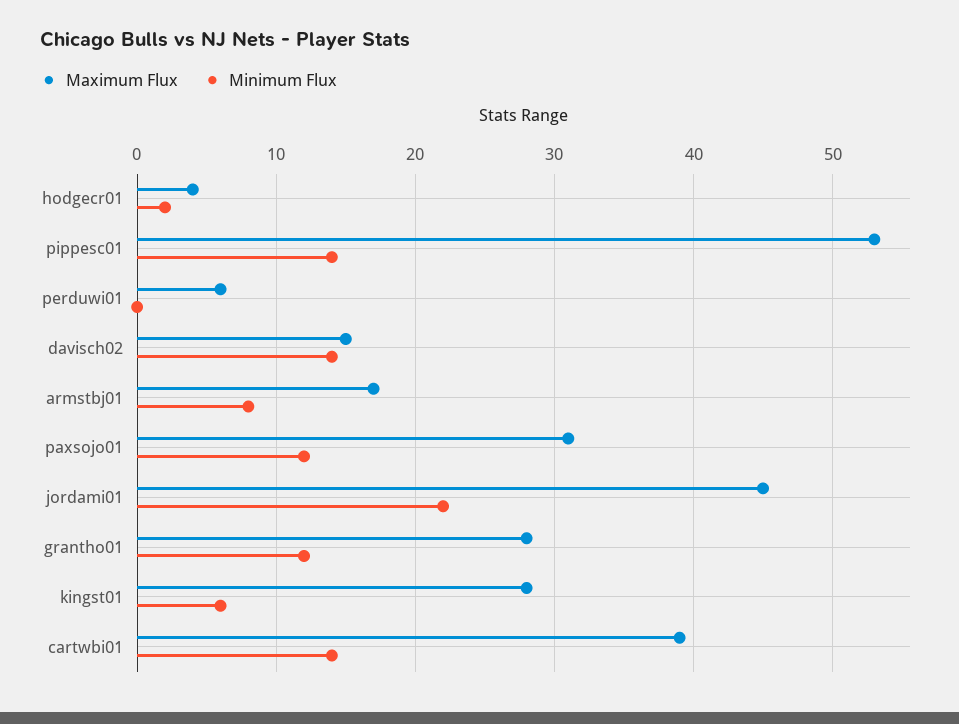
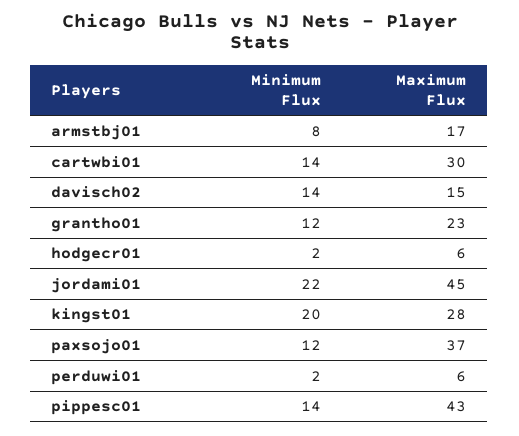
Maximum Flux, hodgecr01: 4 -> 6
Maximum Flux, pippesc01: 53 -> 43
Minimum Flux, perduwi01: 0 -> 2
Maximum Flux, paxsojo01: 31 -> 37
Maximum Flux, grantho01: 28 -> 23
Minimum Flux, kingst01: 6 -> 20
Maximum Flux, cartwbi01: 39 -> 30

